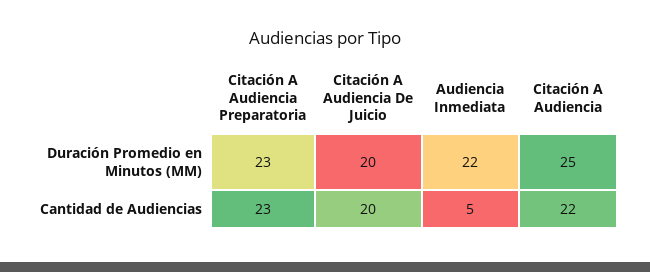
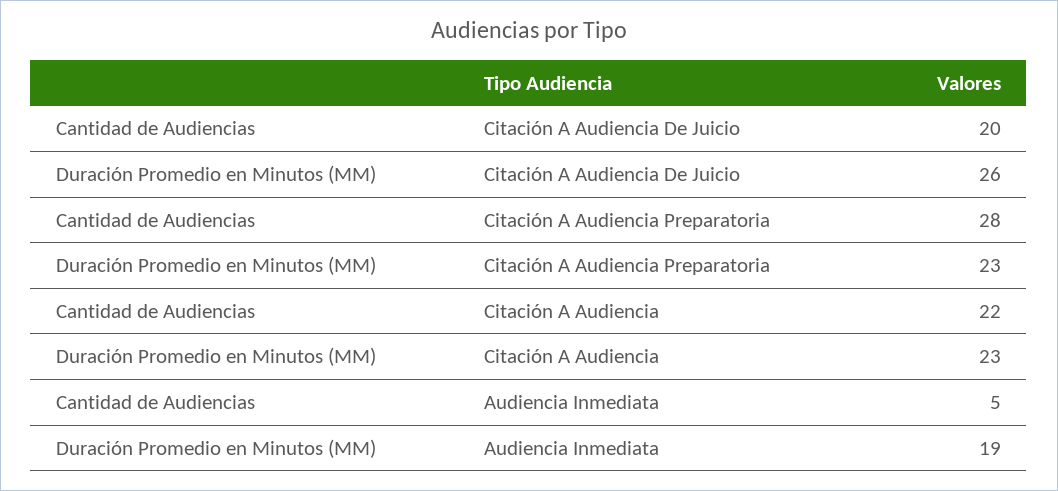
Citación A Audiencia De Juicio, Duración Promedio en Minutos (MM): 20 -> 26
Audiencia Inmediata, Duración Promedio en Minutos (MM): 22 -> 19
Citación A Audiencia, Duración Promedio en Minutos (MM): 25 -> 23
Citación A Audiencia Preparatoria, Cantidad de Audiencias: 23 -> 28

